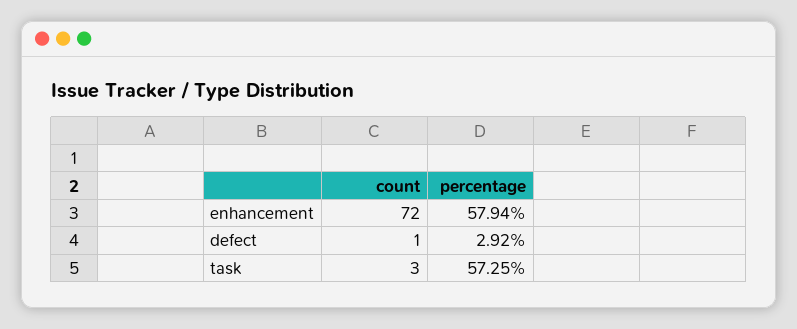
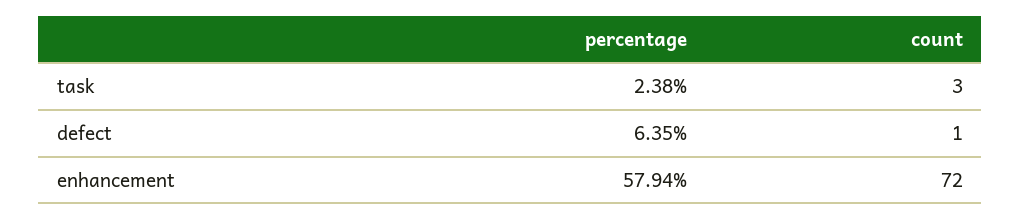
percentage, defect: 2.92 -> 6.35
percentage, task: 57.25 -> 2.38

